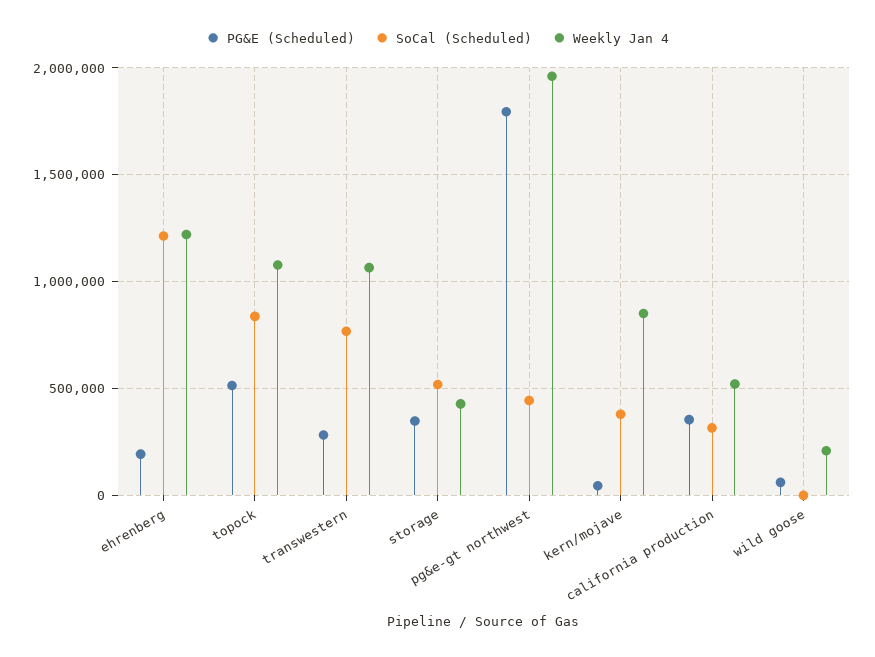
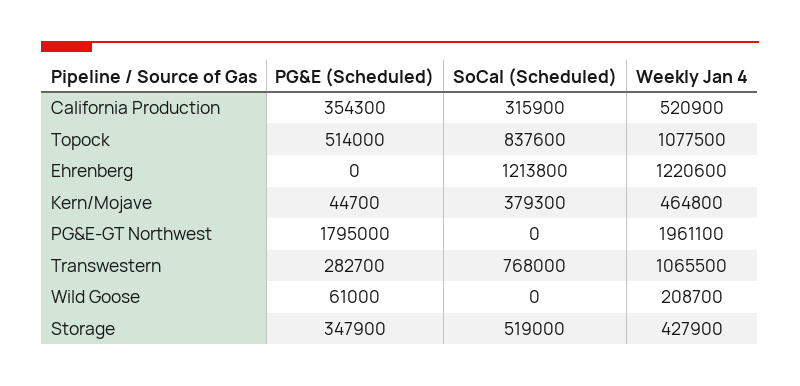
PG&E (Scheduled), ehrenberg: 200000 -> 0
SoCal (Scheduled), pg&e-gt northwest: 450000 -> 0
Weekly Jan 4, kern/mojave: 850000 -> 464800

